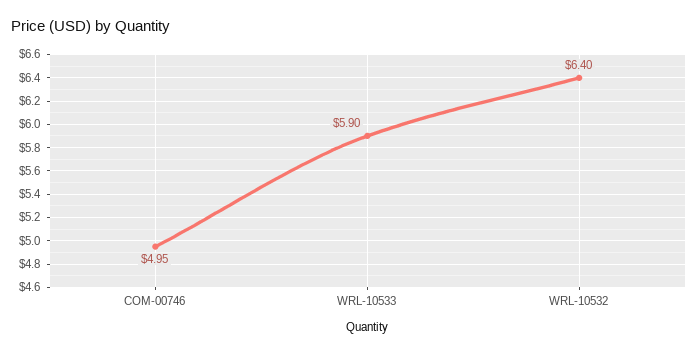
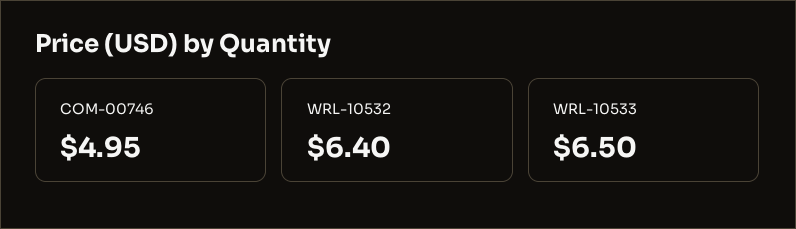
WRL-10533: 5.9 -> 6.5

